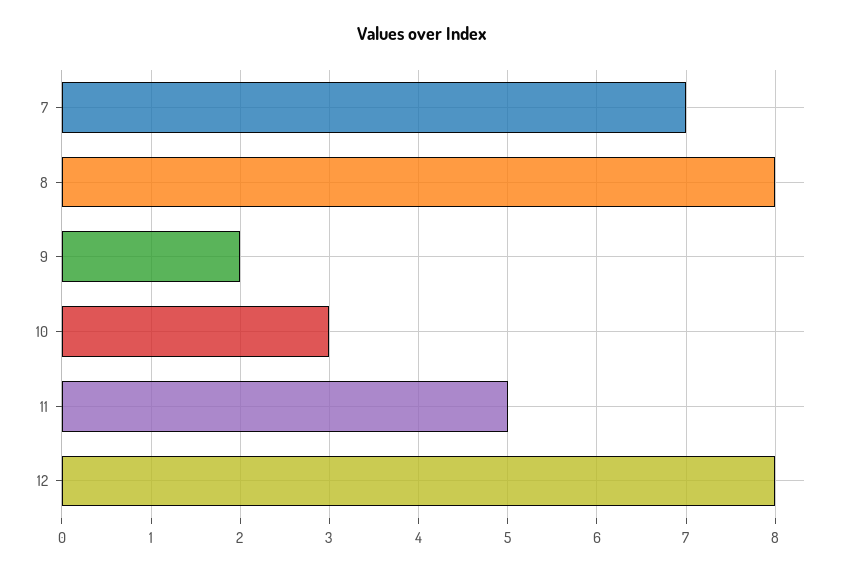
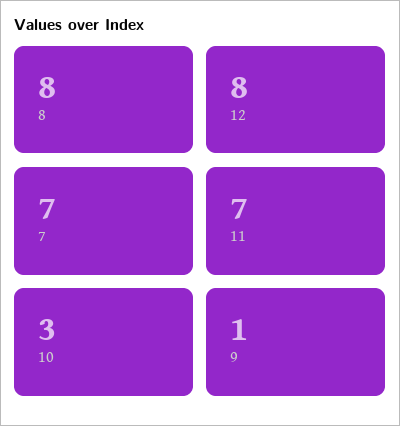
9: 2 -> 1
11: 5 -> 7

